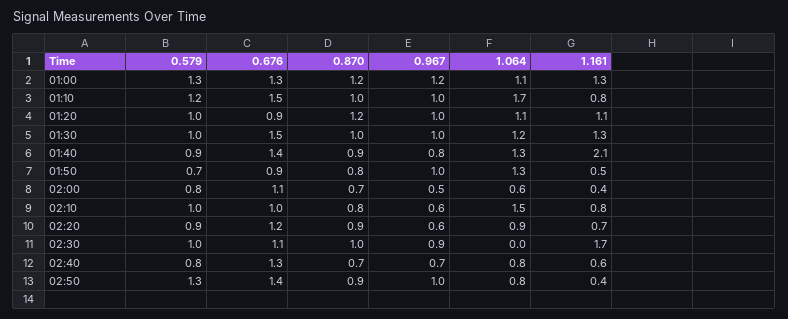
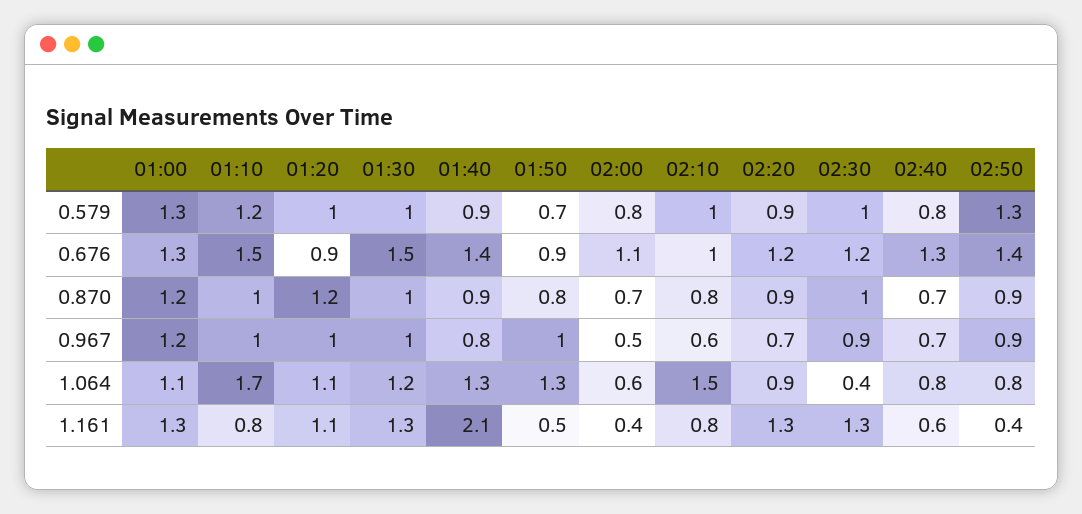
0.967, 02:20: 0.6 -> 0.7
1.161, 02:20: 0.7 -> 1.3
0.676, 02:30: 1.1 -> 1.2
1.064, 02:30: 0 -> 0.4
1.161, 02:30: 1.7 -> 1.3
0.967, 02:50: 1 -> 0.9

